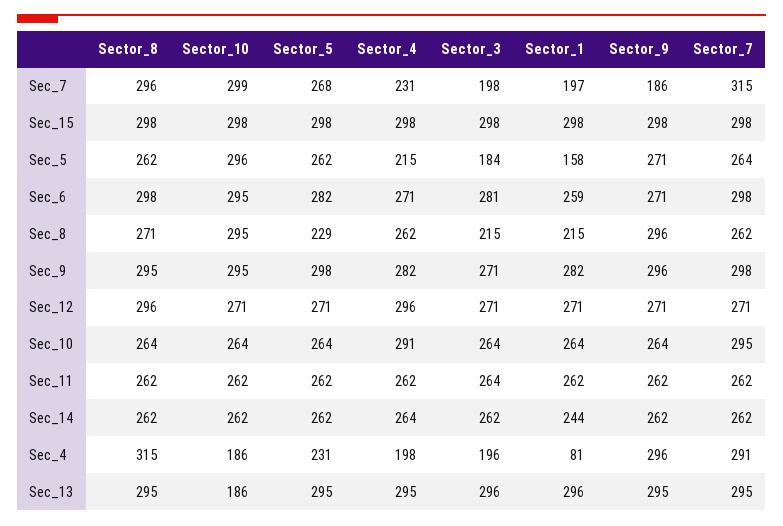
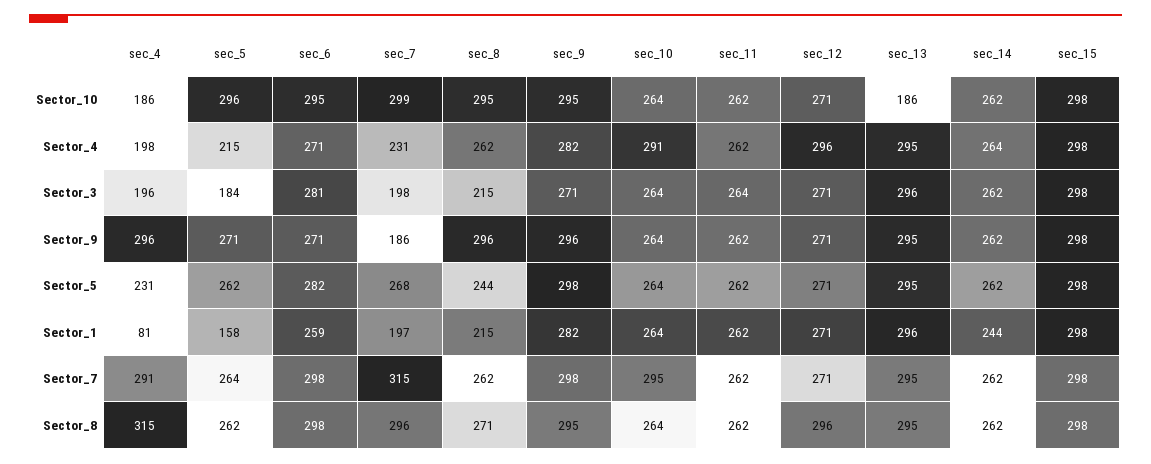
Sector_5, Sec_8: 229 -> 244

